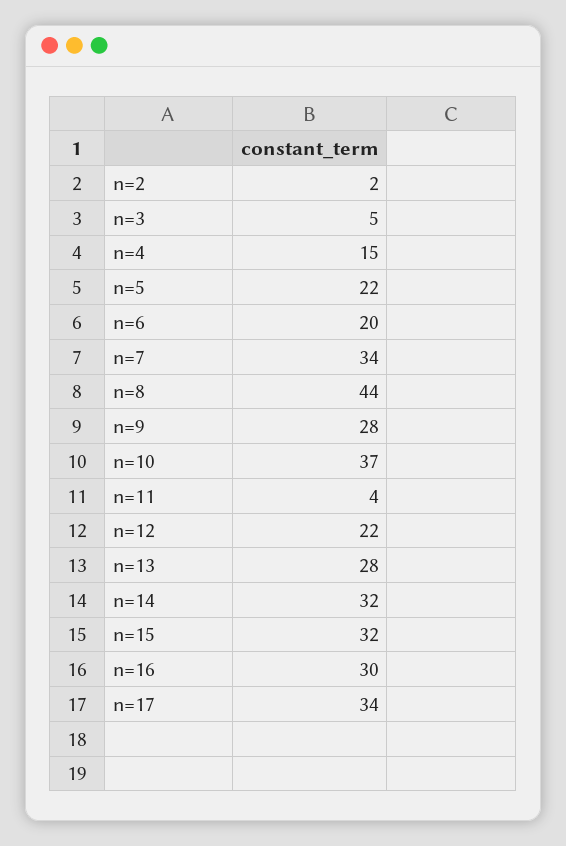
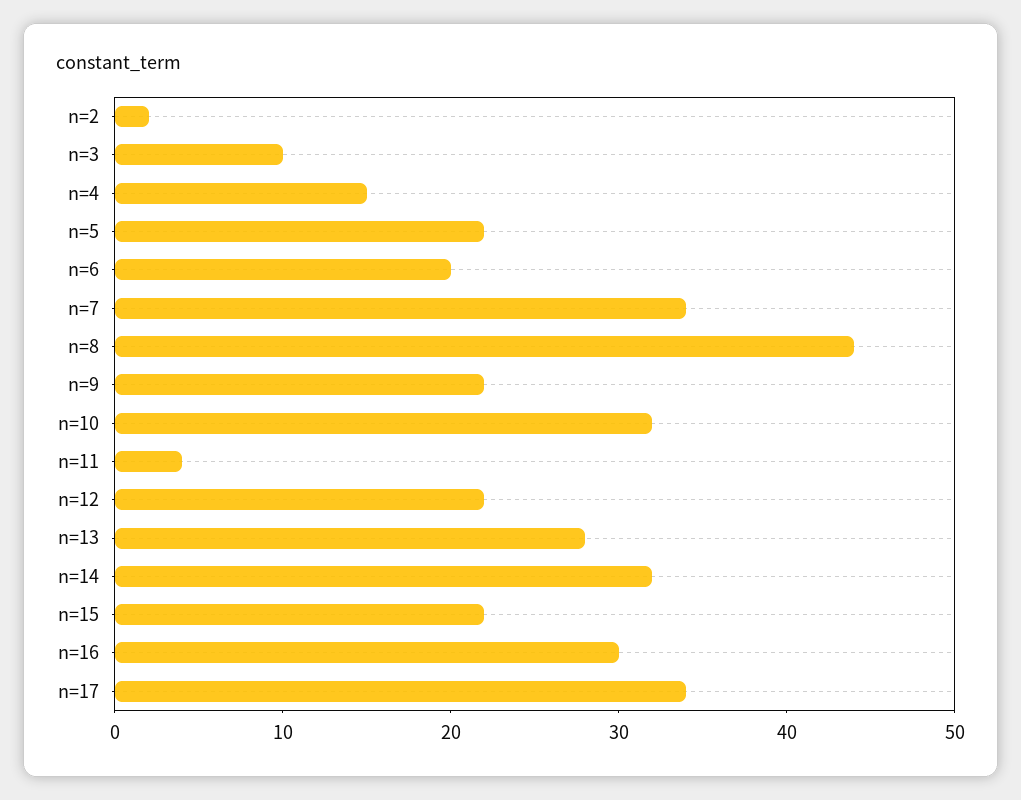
n=3: 5 -> 10
n=9: 28 -> 22
n=10: 37 -> 32
n=15: 32 -> 22

